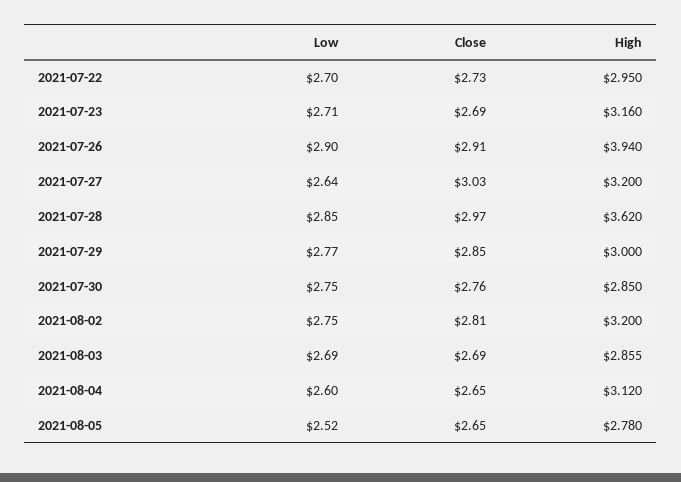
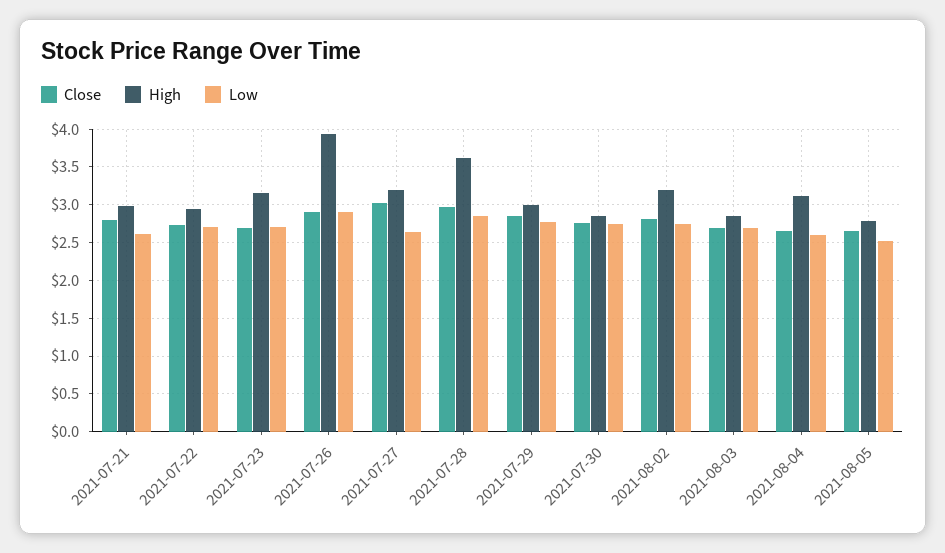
Close, 2021-07-21: none -> 2.8
High, 2021-07-21: none -> 3
Low, 2021-07-21: none -> 2.6

